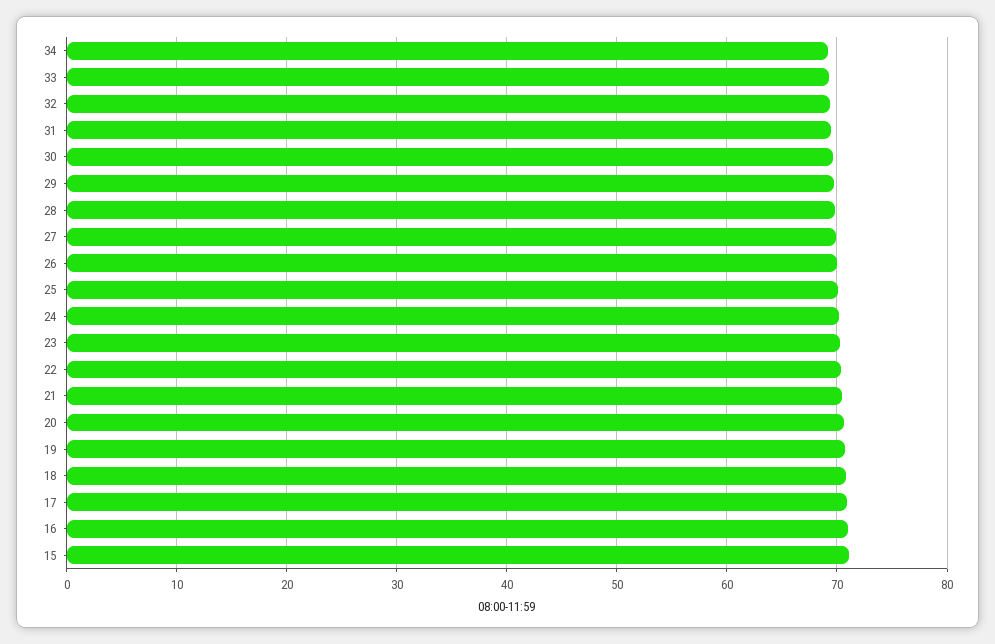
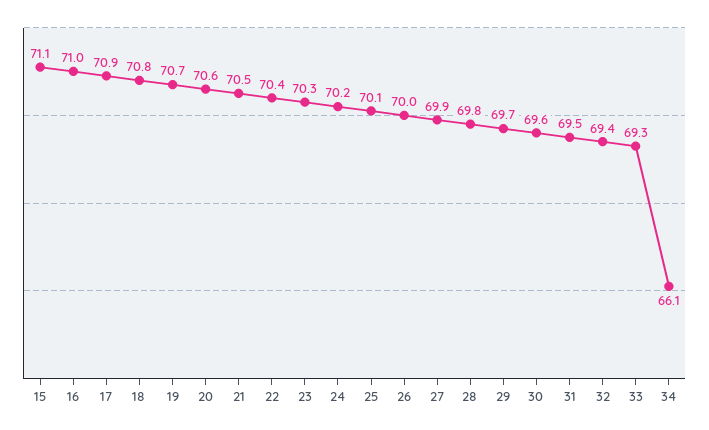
34: 69 -> 66.1

